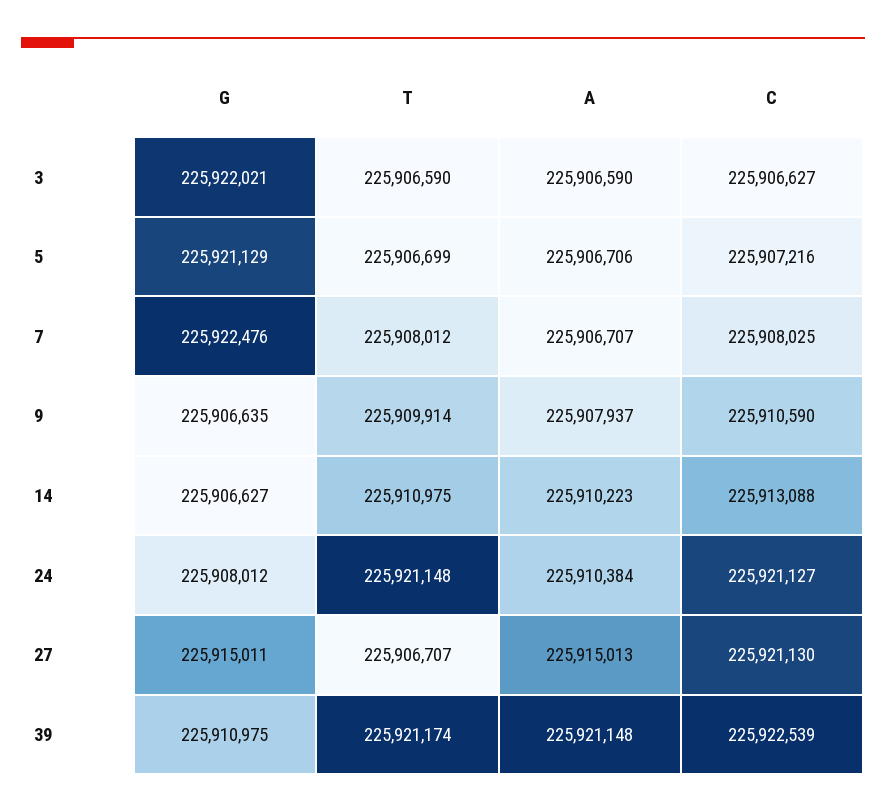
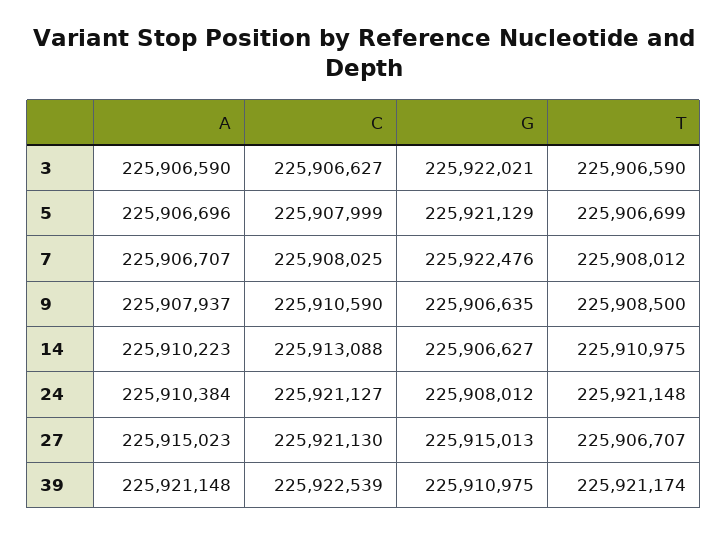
A, 5: 225906706 -> 225906696
C, 5: 225907216 -> 225907999
T, 9: 225909914 -> 225908500
G, 27: 225915011 -> 225915013
A, 27: 225915013 -> 225915023

